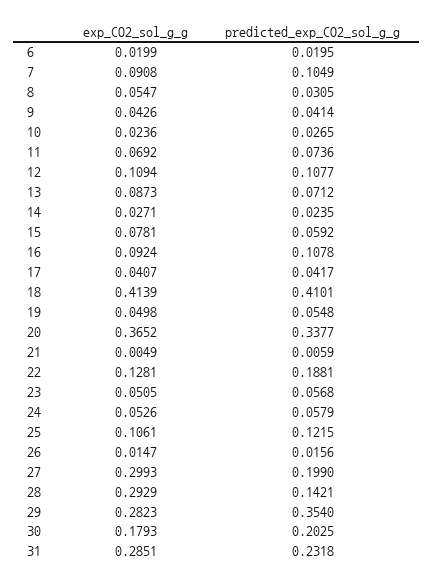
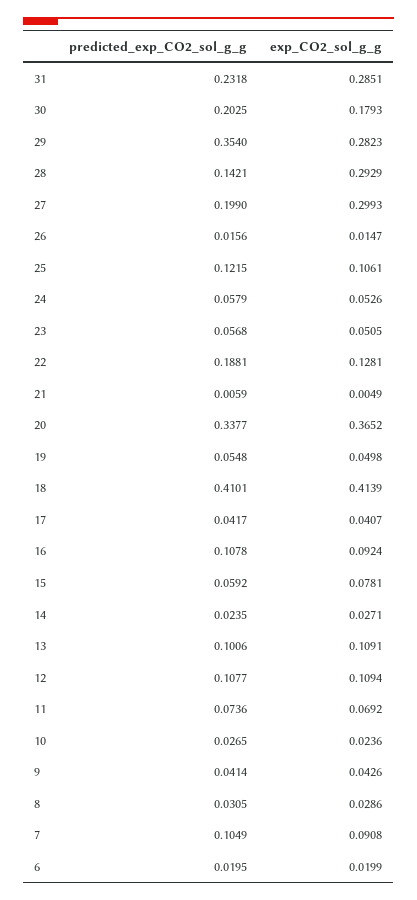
exp_CO2_sol_g_g, 8: 0.0547 -> 0.0286
exp_CO2_sol_g_g, 13: 0.0873 -> 0.1091
predicted_exp_CO2_sol_g_g, 13: 0.0712 -> 0.1006

